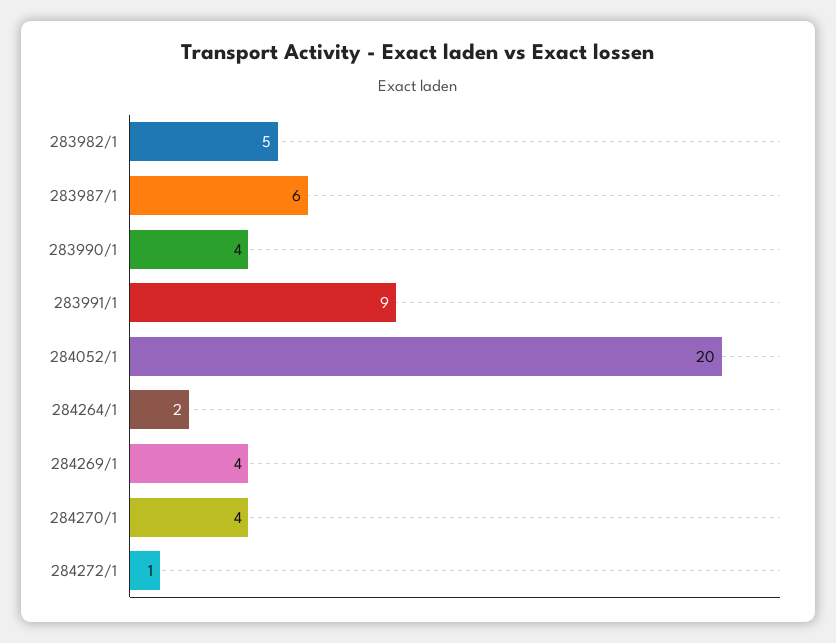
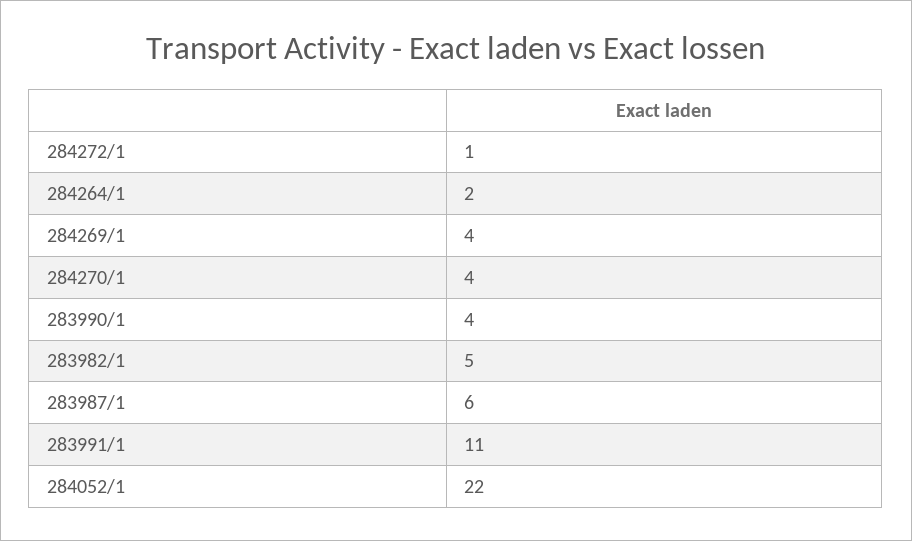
283991/1: 9 -> 11
284052/1: 20 -> 22

